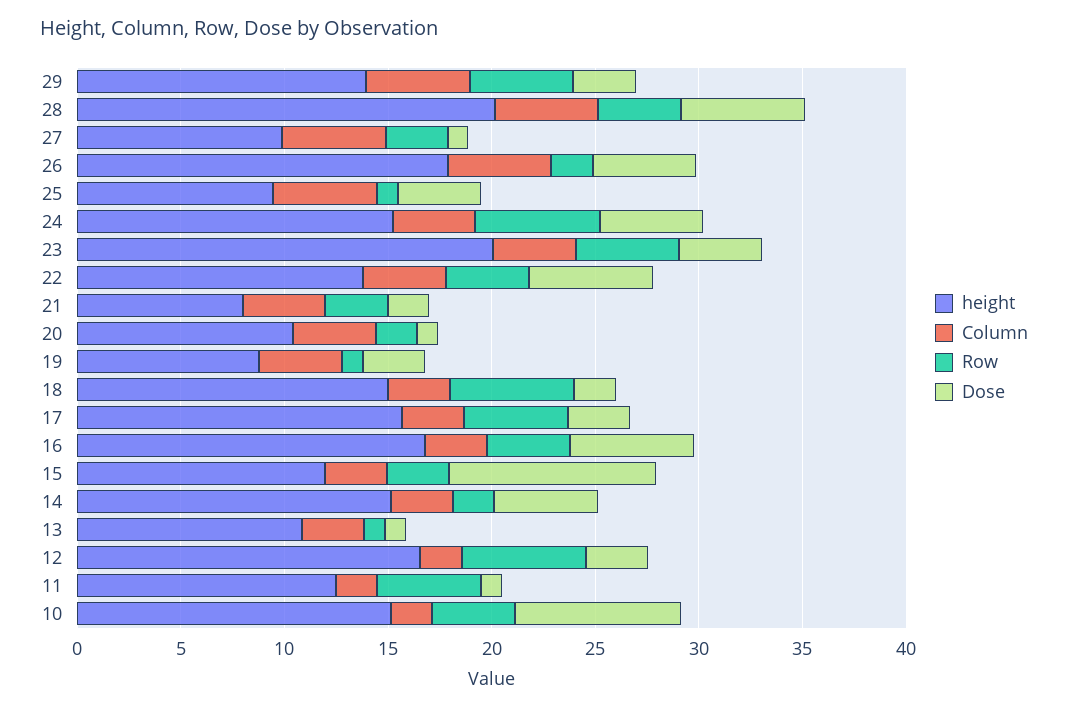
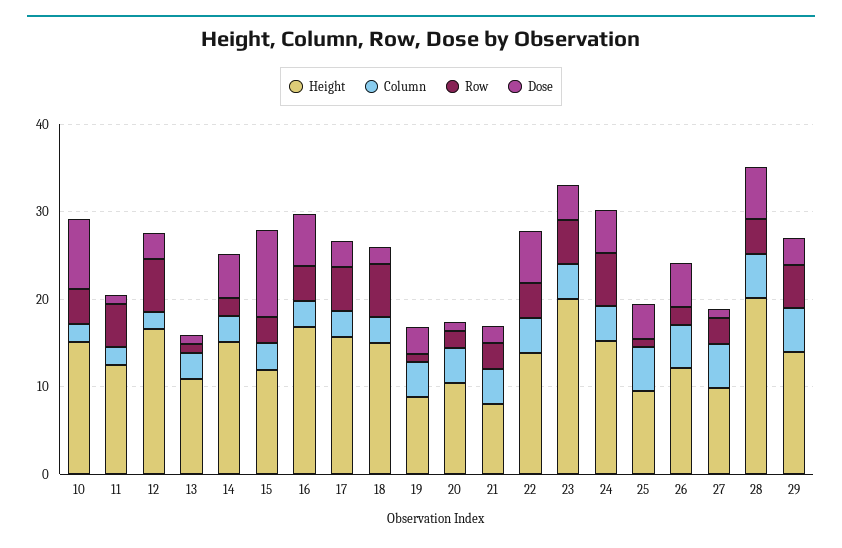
height, 26: 18 -> 12

